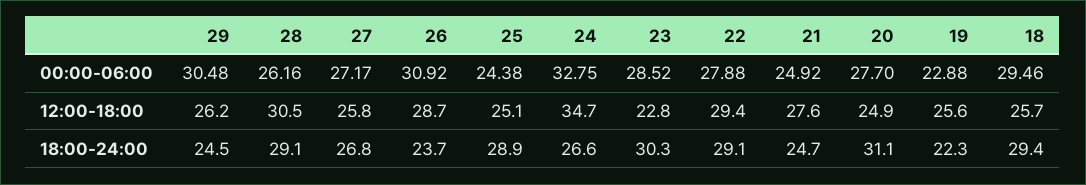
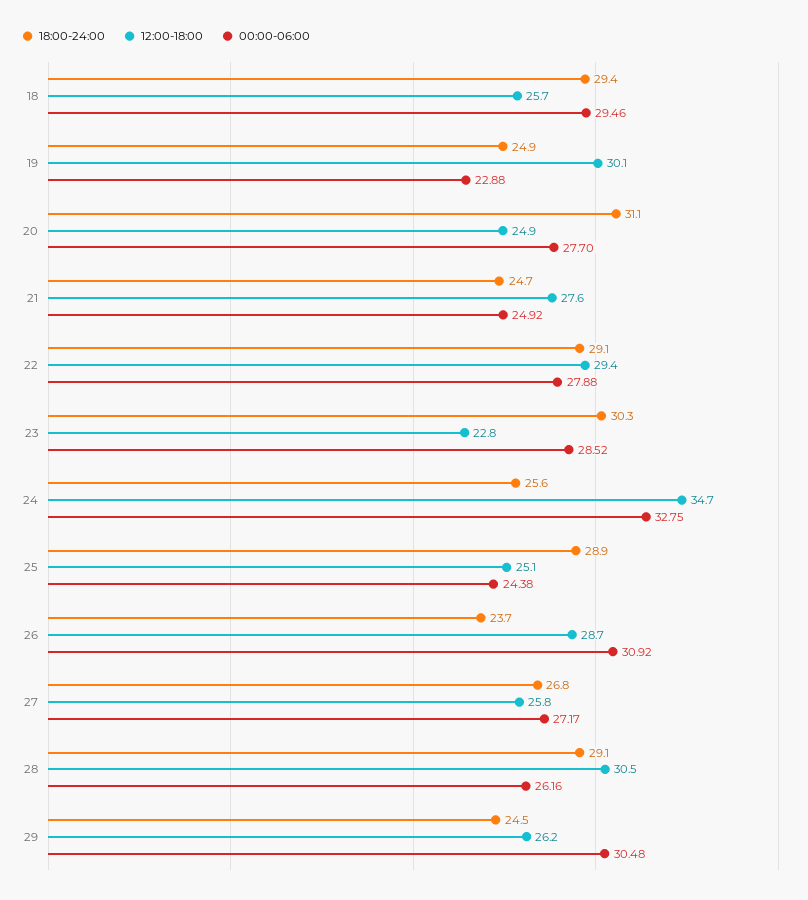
12:00-18:00, 19: 25.6 -> 30.1
18:00-24:00, 24: 26.6 -> 25.6
18:00-24:00, 19: 22.3 -> 24.9

